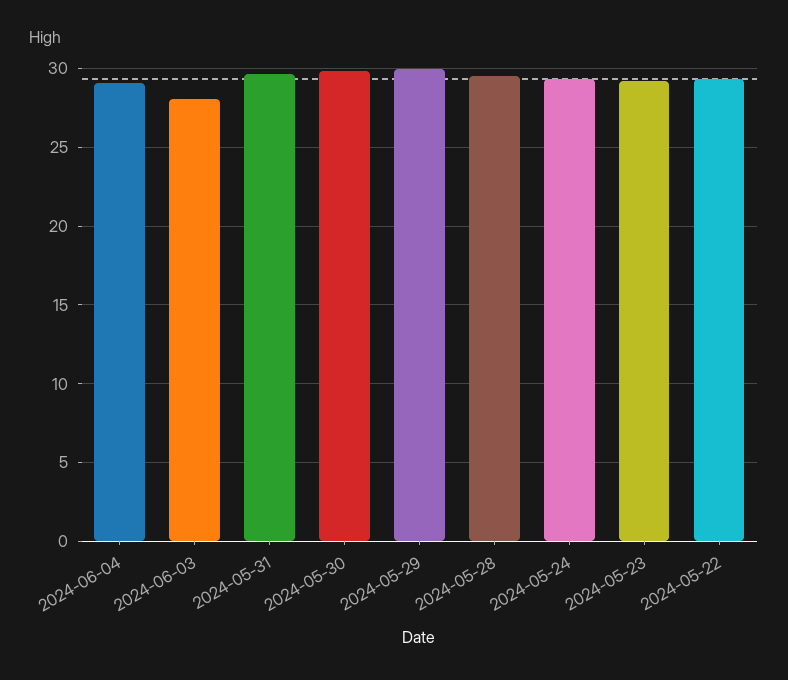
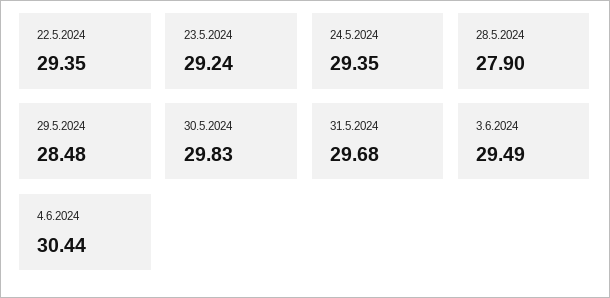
2024-06-04: 29 -> 30.44
2024-06-03: 28 -> 29.49
2024-05-29: 30 -> 28.48
2024-05-28: 29.5 -> 27.9

